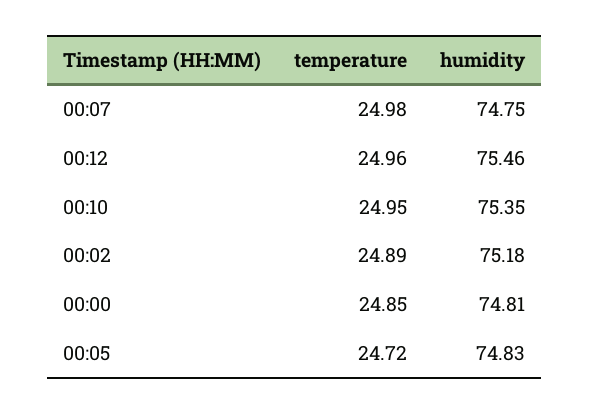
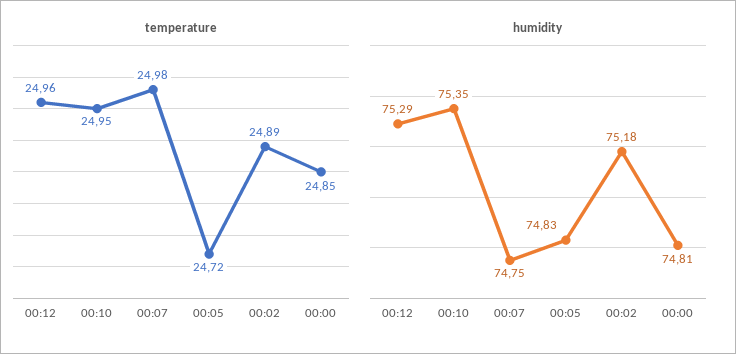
humidity, 00:12: 75.46 -> 75.29

